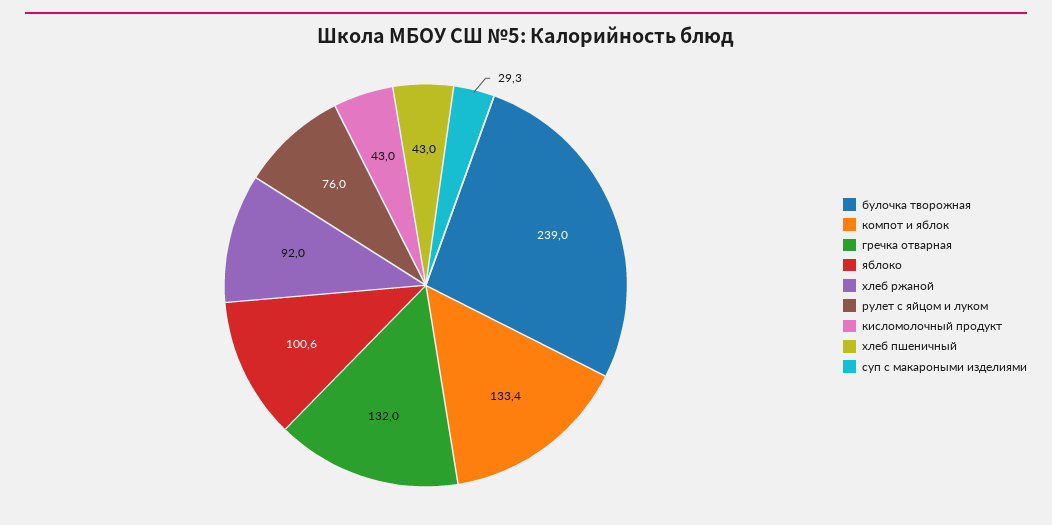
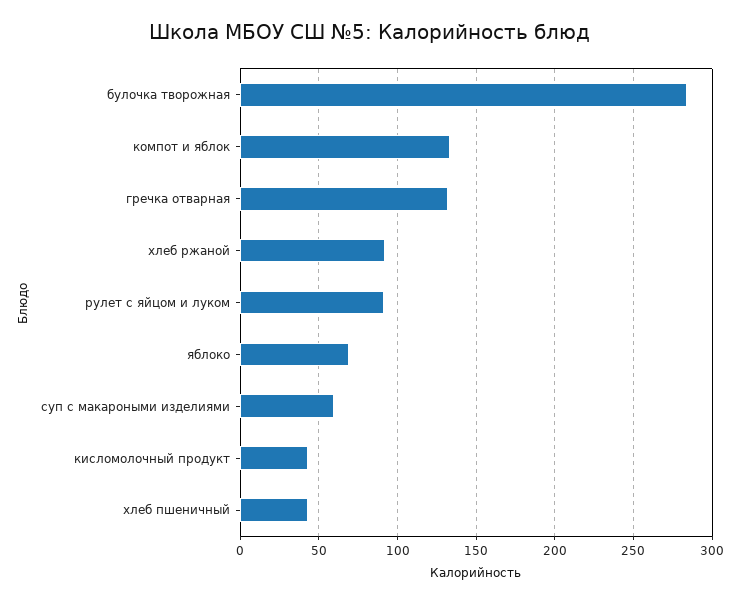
булочка творожная: 239 -> 285
яблоко: 100.6 -> 70
рулет с яйцом и луком: 76 -> 90
суп с макароными изделиями: 29.3 -> 60

